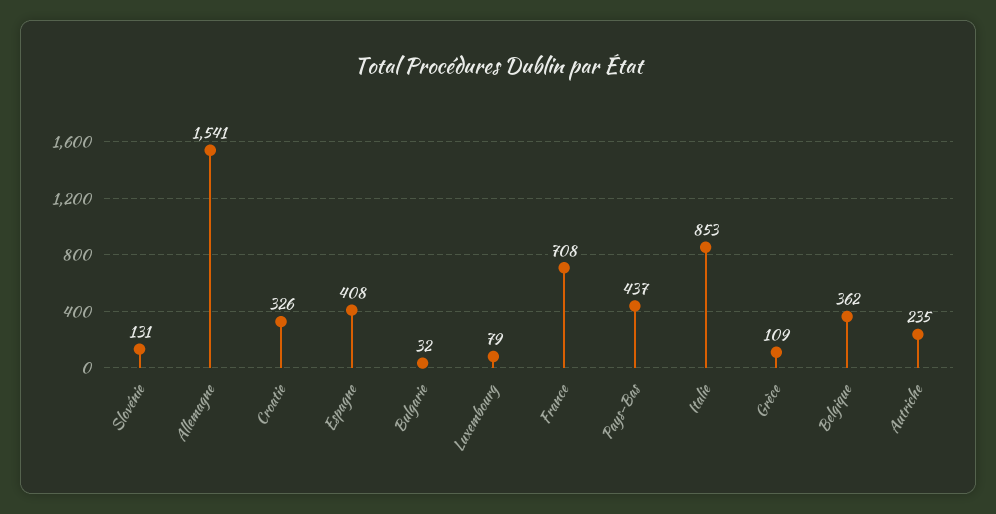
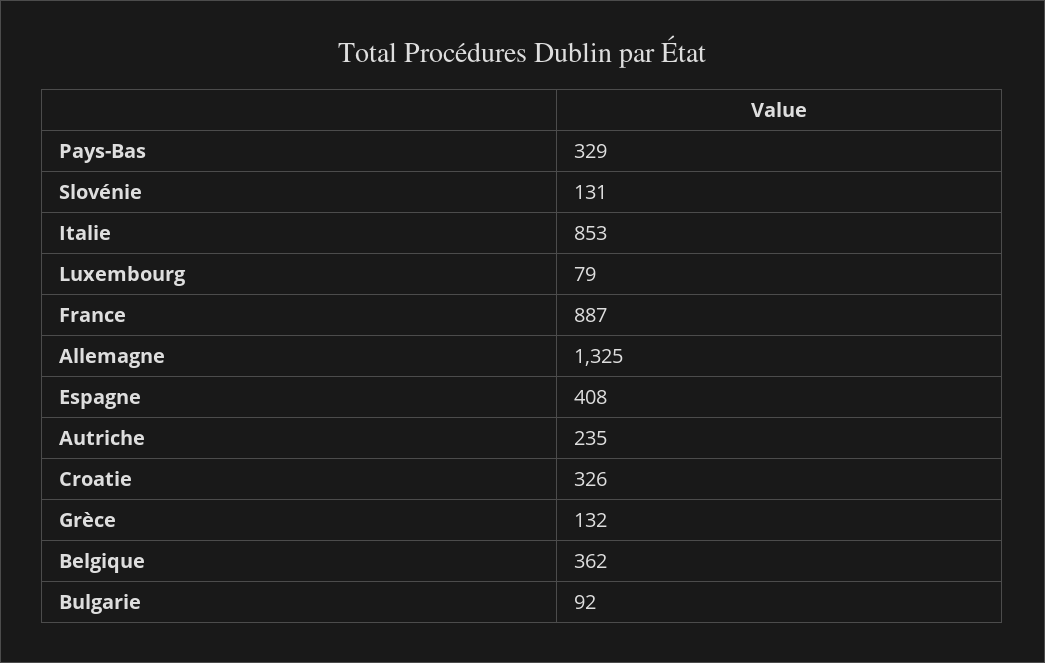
Allemagne: 1541 -> 1325
Bulgarie: 32 -> 92
France: 708 -> 887
Pays-Bas: 437 -> 329
Grèce: 109 -> 132

